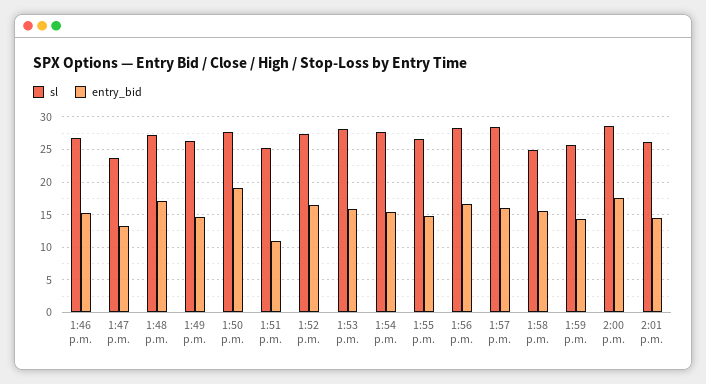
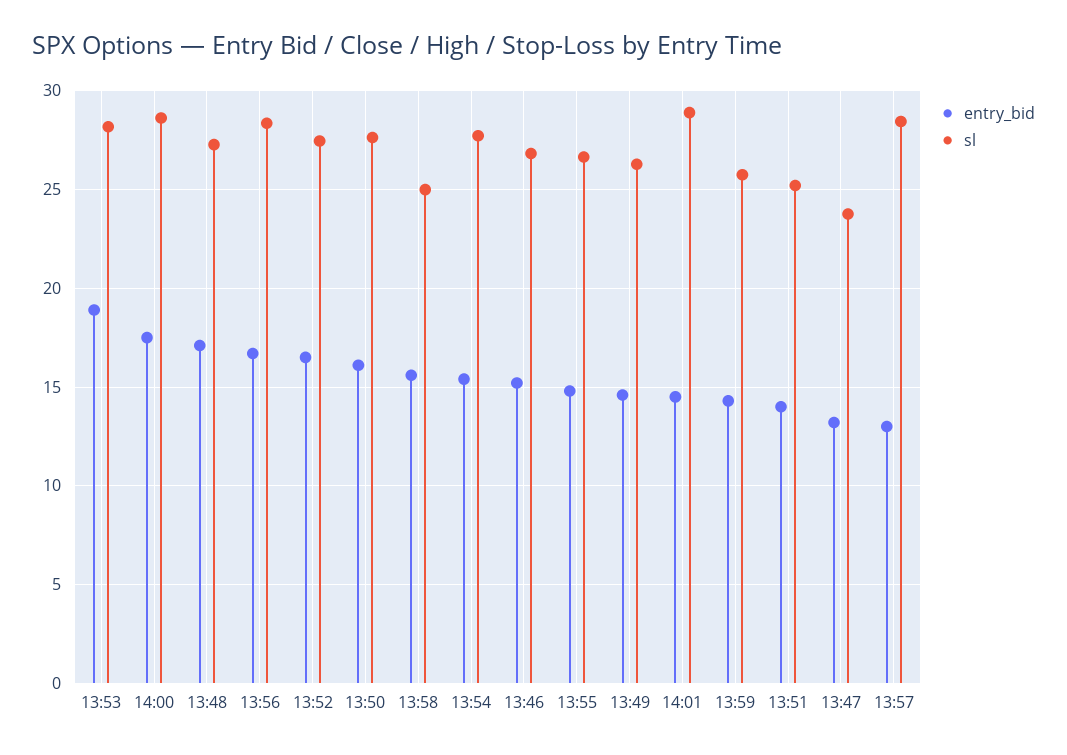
entry_bid, 1:50 p.m.: 19 -> 16
entry_bid, 1:51 p.m.: 11 -> 14
entry_bid, 1:53 p.m.: 16 -> 19
entry_bid, 1:57 p.m.: 16 -> 13
sl, 2:01 p.m.: 26 -> 29

